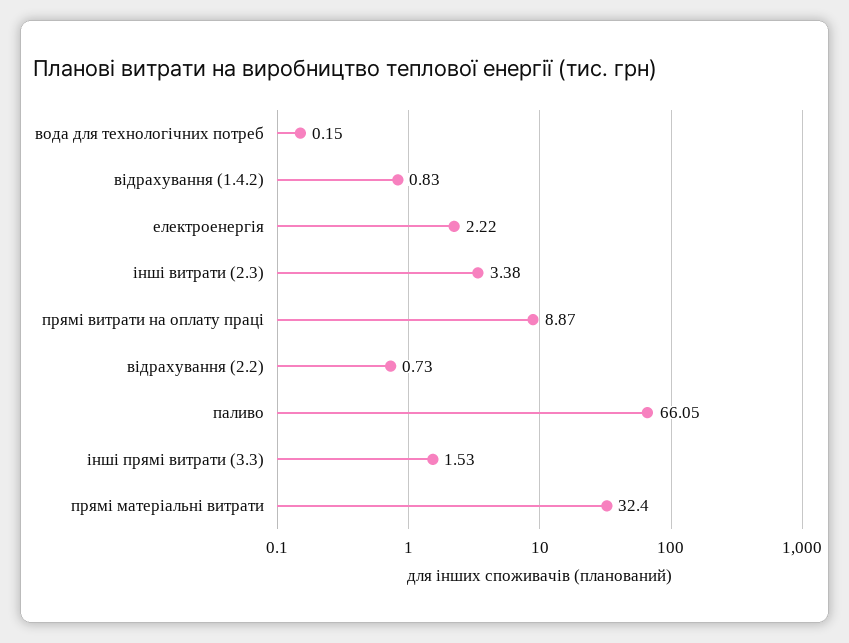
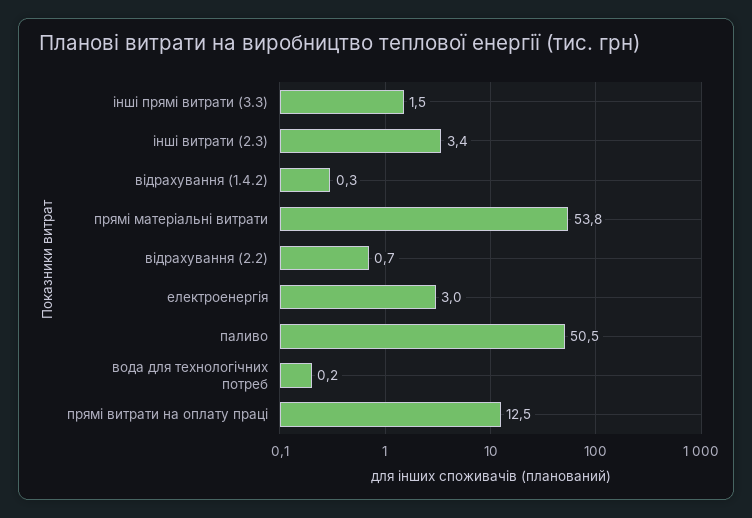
відрахування (1.4.2): 0.83 -> 0.3
електроенергія: 2.22 -> 3
прямі витрати на оплату праці: 8.87 -> 12.5
паливо: 66.05 -> 50.5
прямі матеріальні витрати: 32.4 -> 53.8

